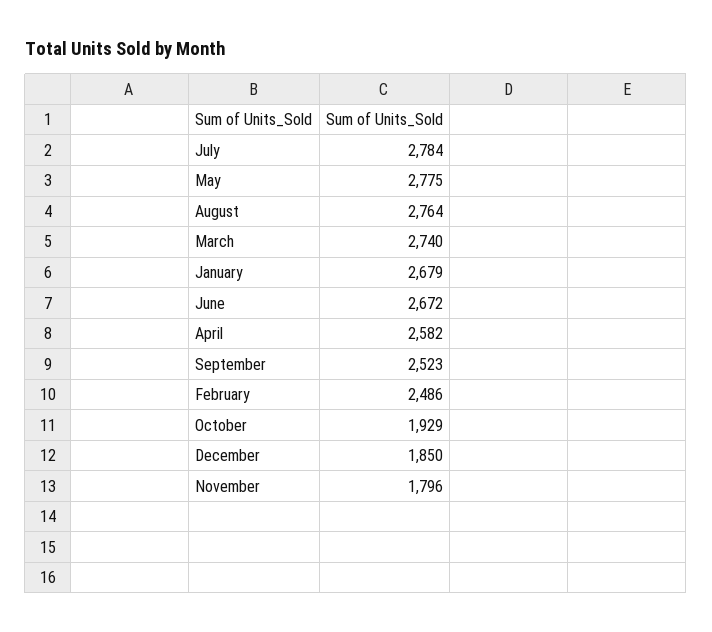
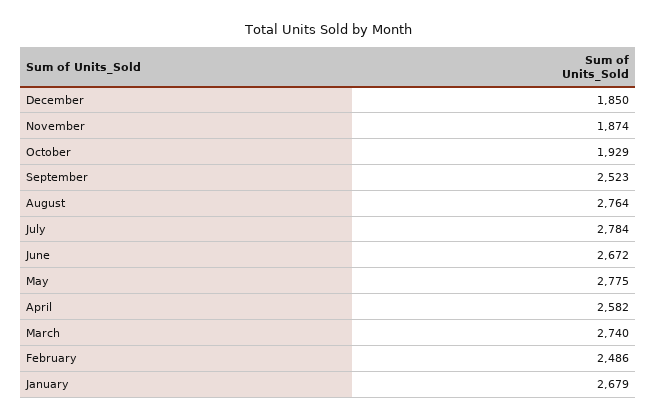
November: 1796 -> 1874

